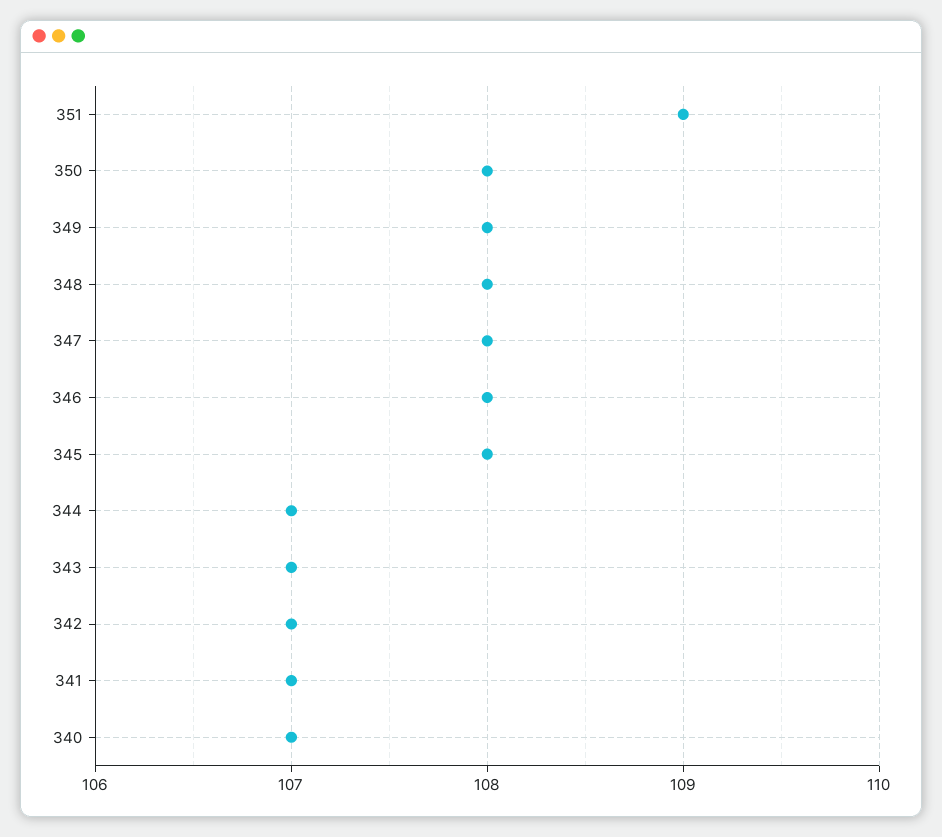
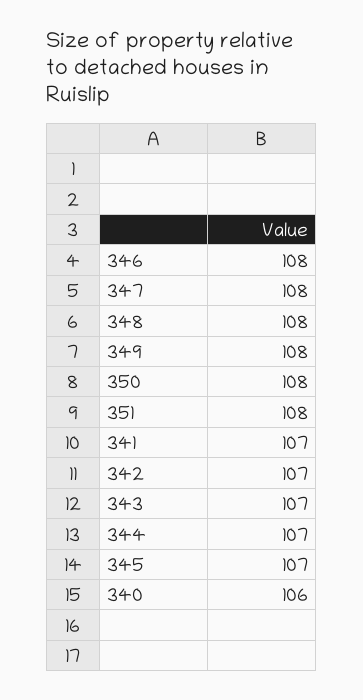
351: 109 -> 108
345: 108 -> 107
340: 107 -> 106

